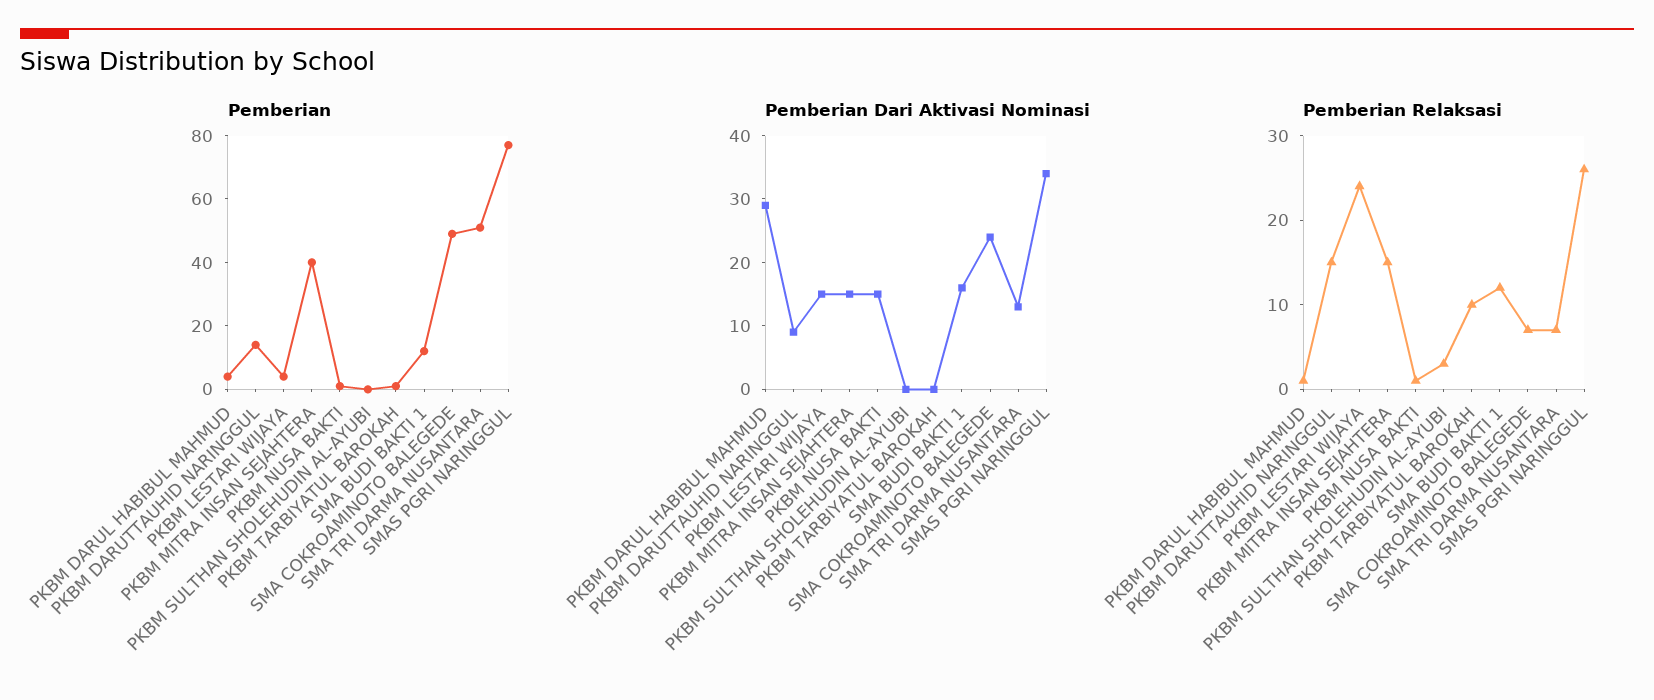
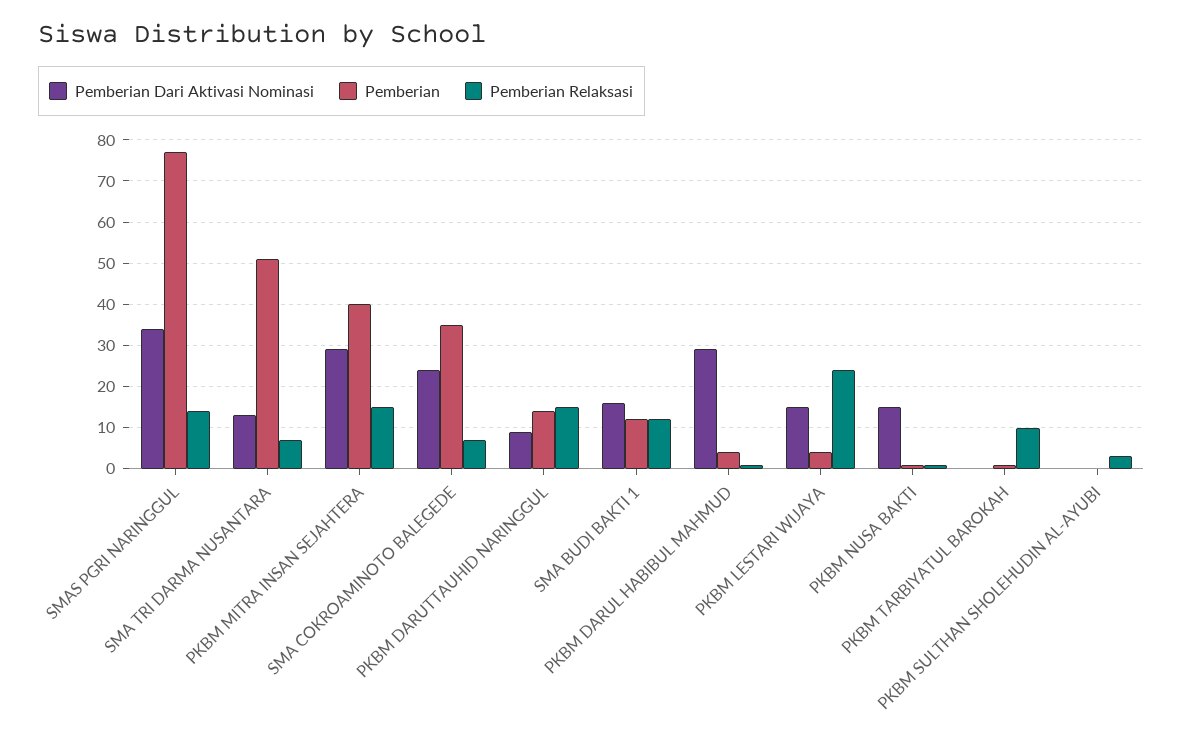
Pemberian, SMA COKROAMINOTO BALEGEDE: 50 -> 35
Pemberian Dari Aktivasi Nominasi, PKBM MITRA INSAN SEJAHTERA: 15 -> 30
Pemberian Relaksasi, SMAS PGRI NARINGGUL: 26 -> 15

